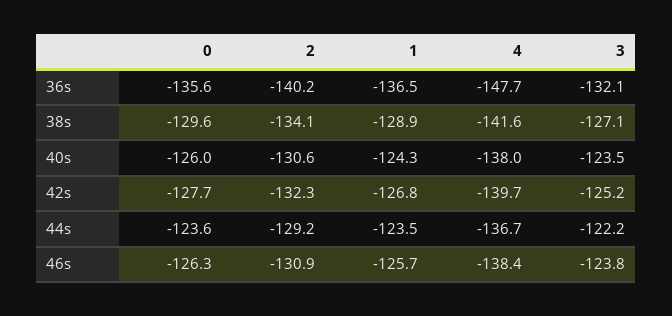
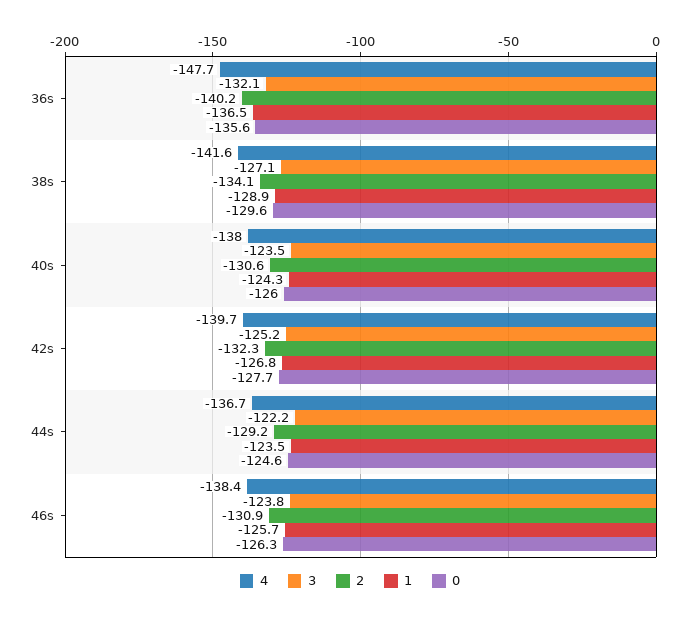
0, 44s: -123.6 -> -124.6

